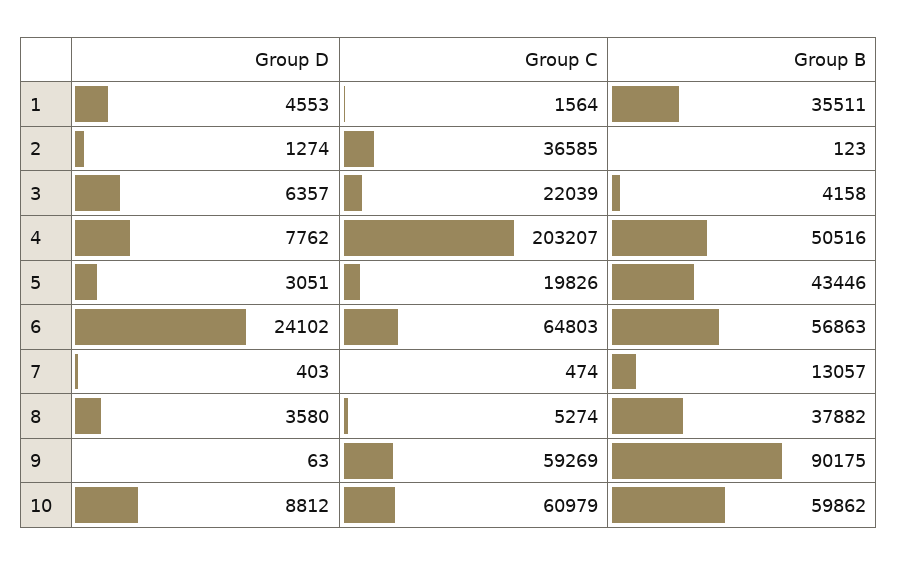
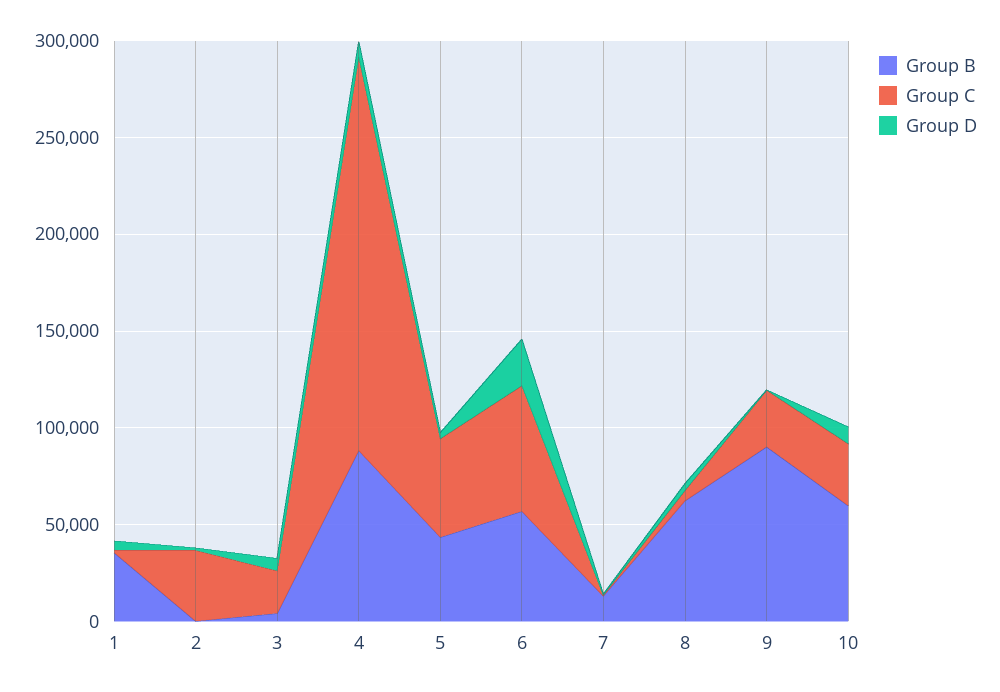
Group B, 4: 50516 -> 90000
Group C, 5: 19826 -> 50000
Group B, 8: 37882 -> 60000
Group C, 9: 59269 -> 30000
Group C, 10: 60979 -> 30000

